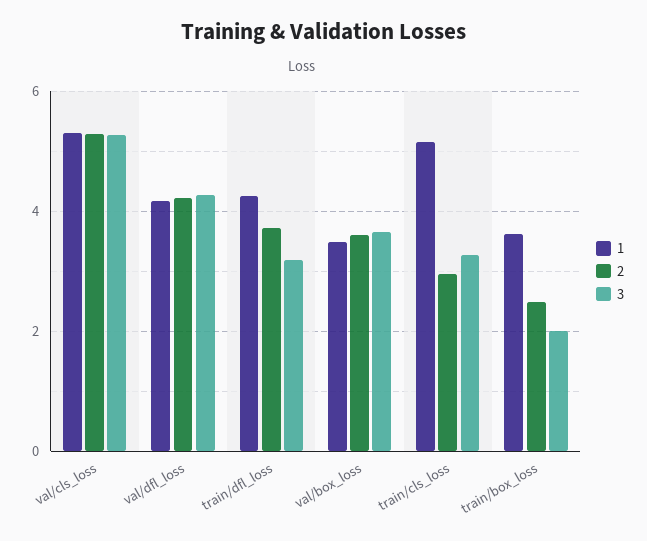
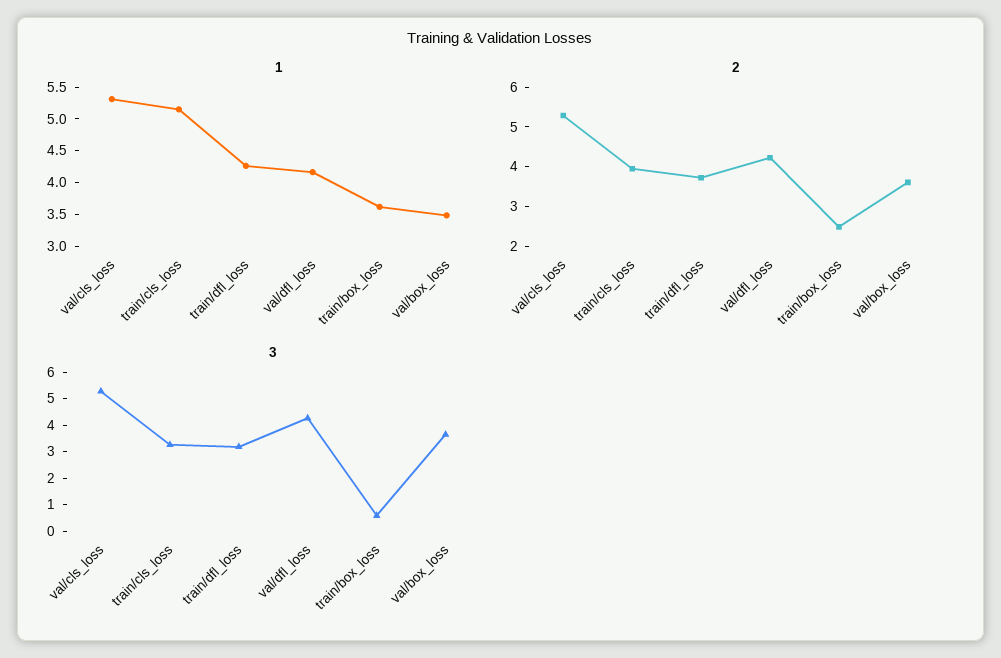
2, train/cls_loss: 3 -> 4
3, train/box_loss: 2 -> 0.5

